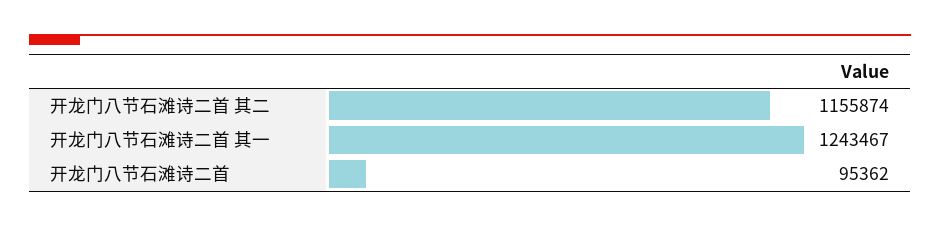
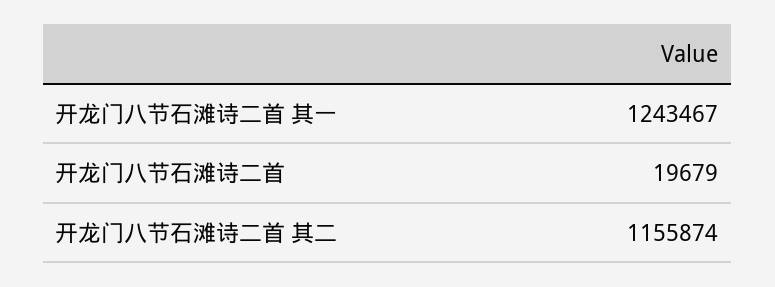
开龙门八节石滩诗二首: 95362 -> 19679

